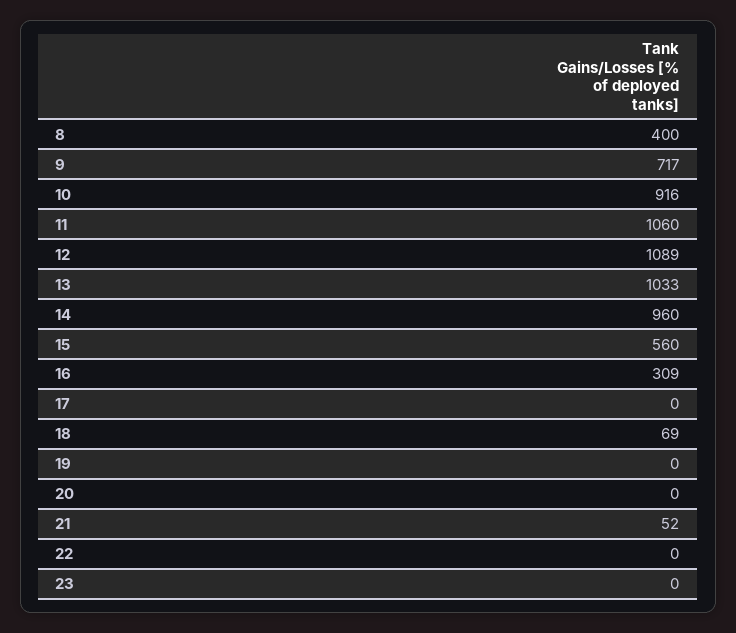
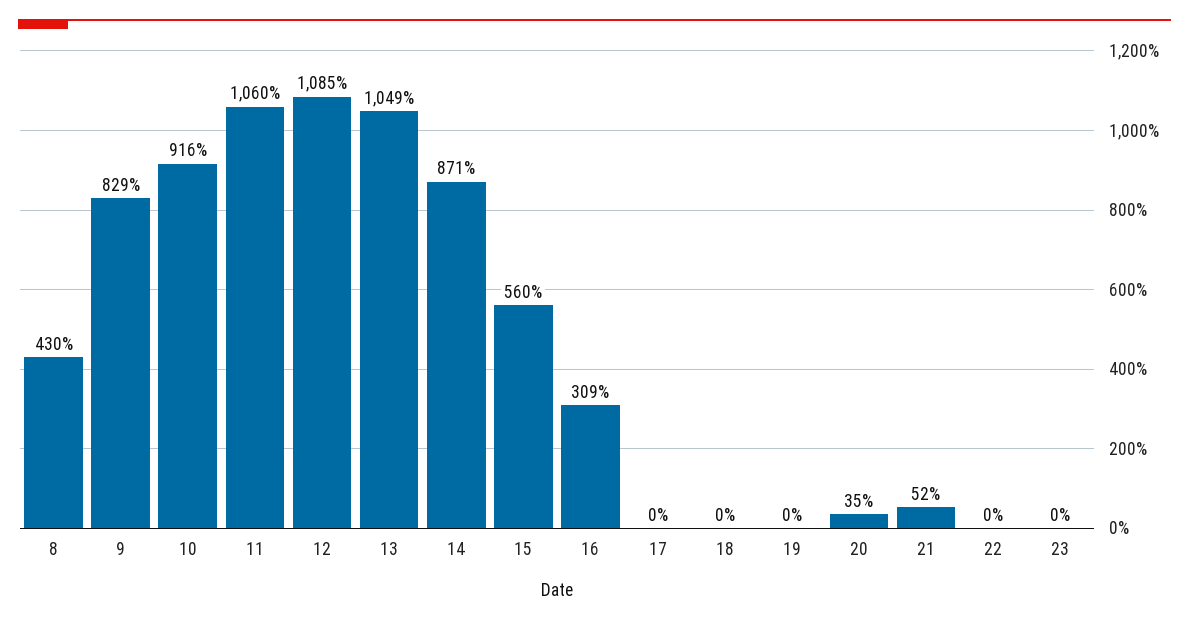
8: 400 -> 430
9: 717 -> 829
12: 1089 -> 1085
13: 1033 -> 1049
14: 960 -> 871
18: 69 -> 0
20: 0 -> 35

